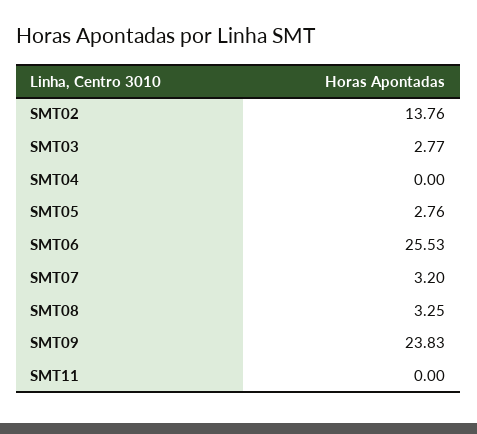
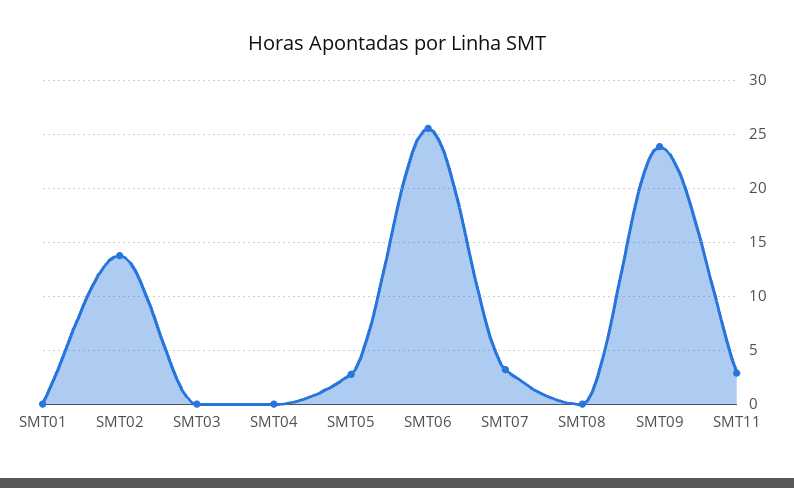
SMT03: 2.77 -> 0
SMT08: 3.25 -> 0
SMT11: 0 -> 3
SMT01: none -> 0

